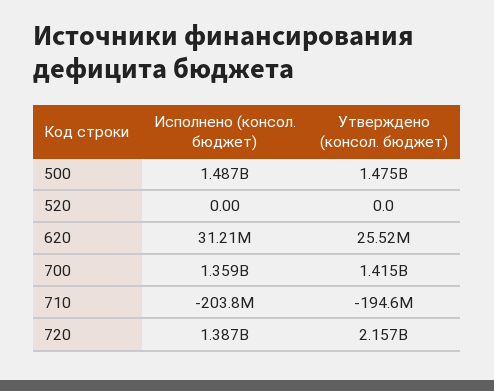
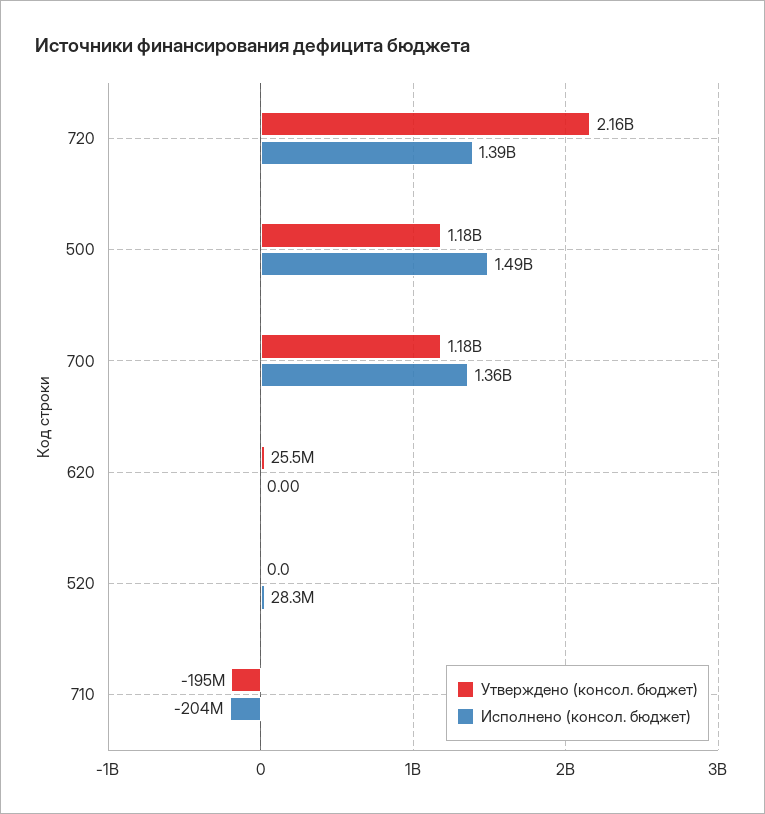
Утверждено (консол. бюджет), 500: 1475000000 -> 1180000000
Исполнено (консол. бюджет), 520: 0 -> 28300000
Исполнено (консол. бюджет), 620: 31210000 -> 0
Утверждено (консол. бюджет), 700: 1415000000 -> 1180000000

